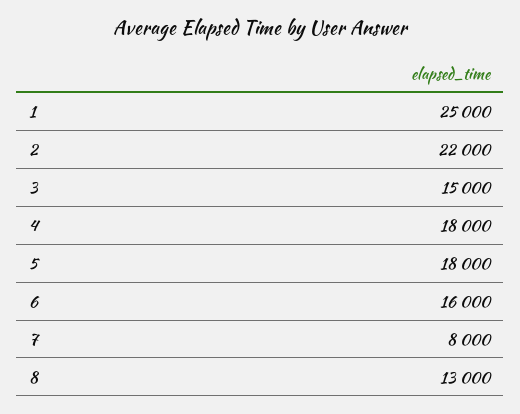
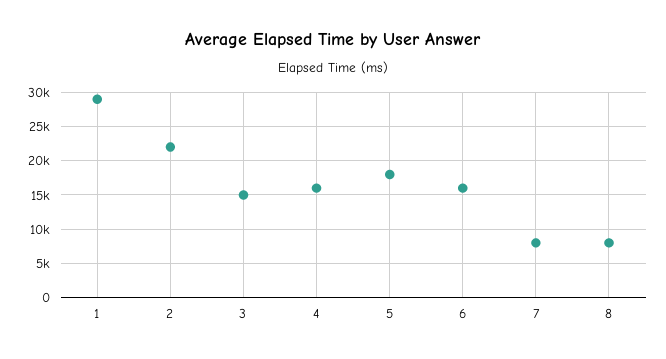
1: 25000 -> 29000
4: 18000 -> 16000
8: 13000 -> 8000

